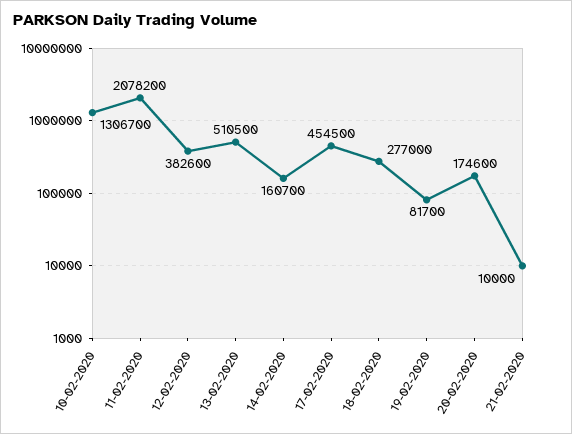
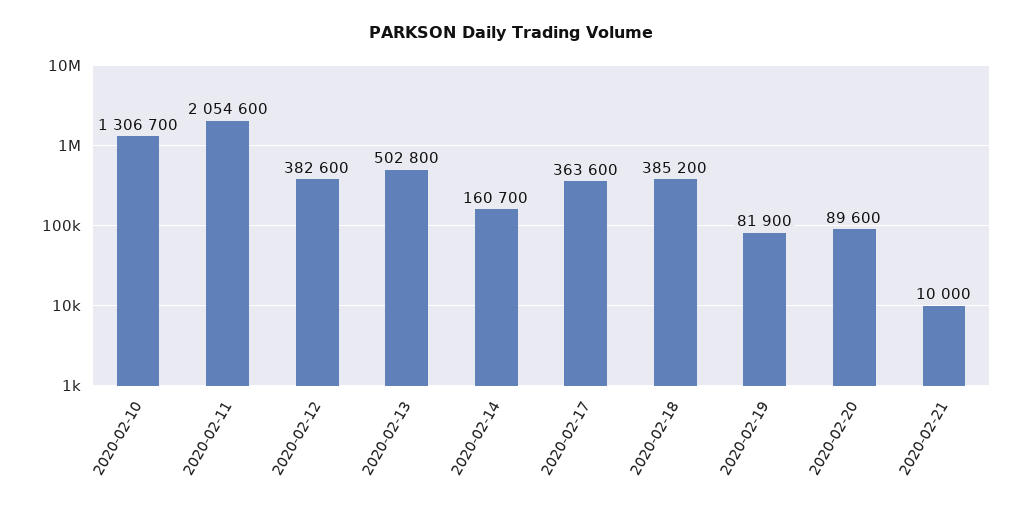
11-02-2020: 2078200 -> 2054600
13-02-2020: 510500 -> 502800
17-02-2020: 454500 -> 363600
18-02-2020: 277000 -> 385200
19-02-2020: 81700 -> 81900
20-02-2020: 174600 -> 89600

